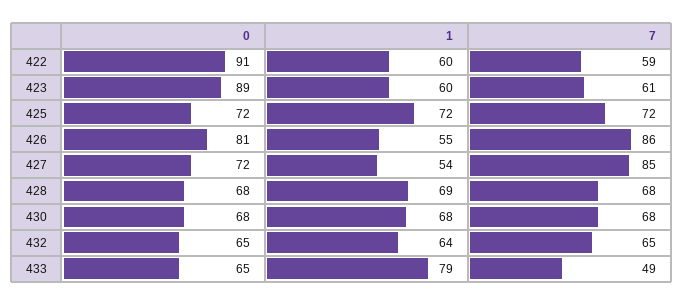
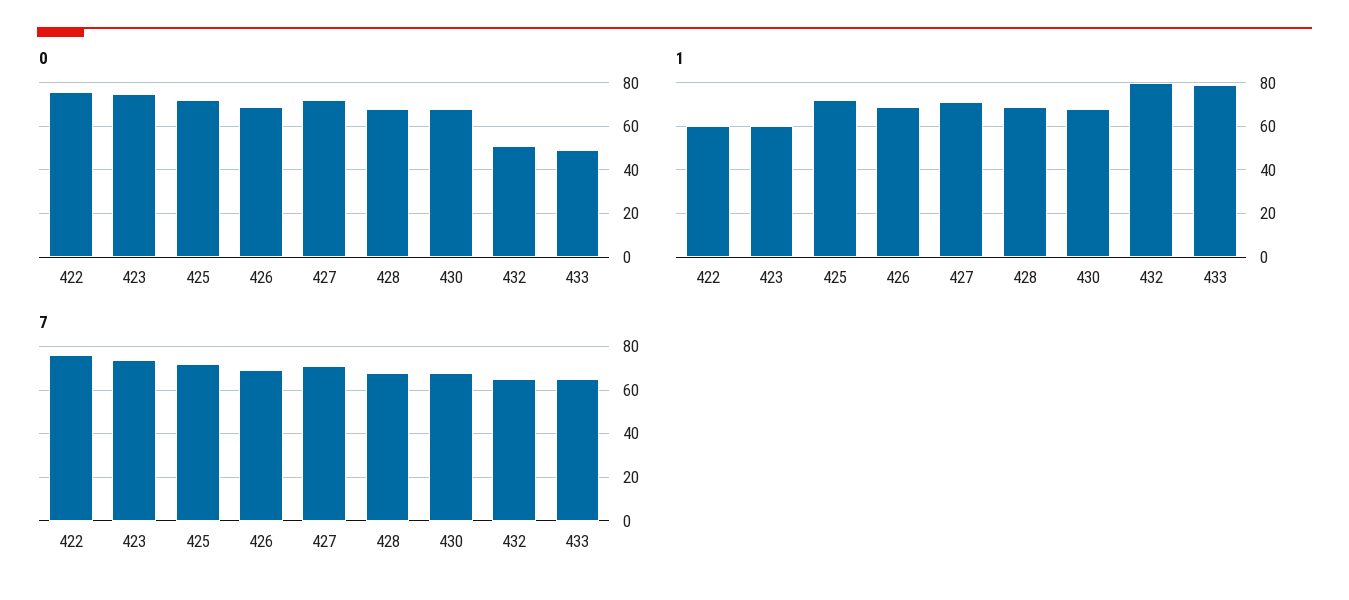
0, 422: 91 -> 75
7, 422: 59 -> 75
0, 423: 89 -> 75
7, 423: 61 -> 75
0, 426: 81 -> 70
1, 426: 55 -> 70
7, 426: 86 -> 70
1, 427: 54 -> 70
7, 427: 85 -> 70
0, 432: 65 -> 50
1, 432: 64 -> 80
0, 433: 65 -> 50
7, 433: 49 -> 65

